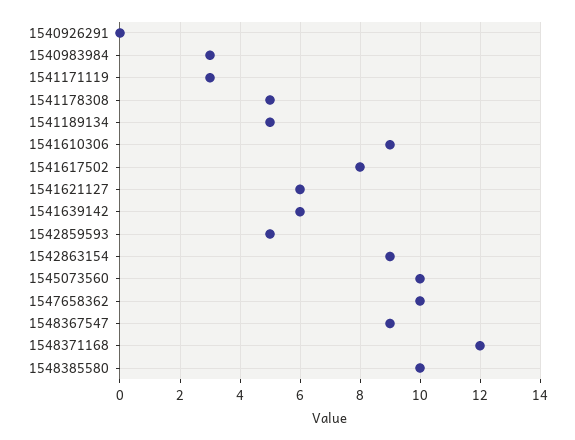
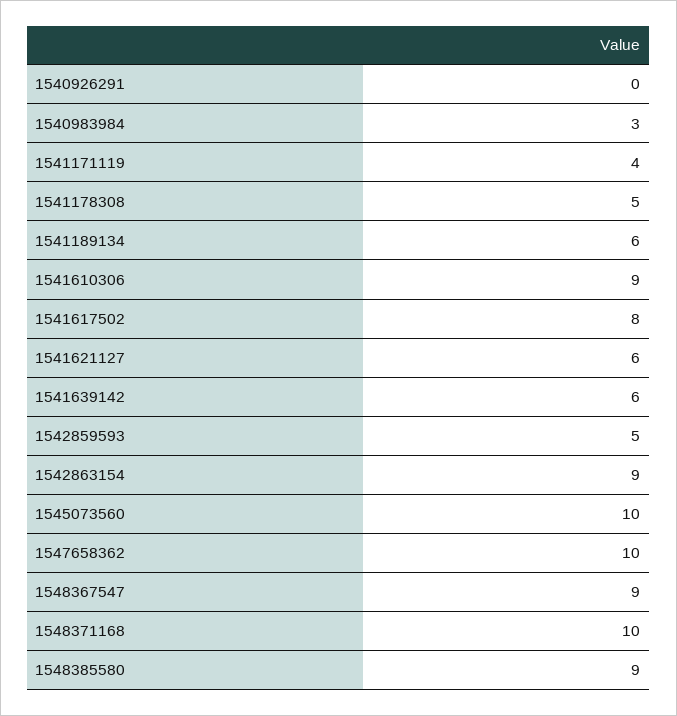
1541171119: 3 -> 4
1541189134: 5 -> 6
1548371168: 12 -> 10
1548385580: 10 -> 9

